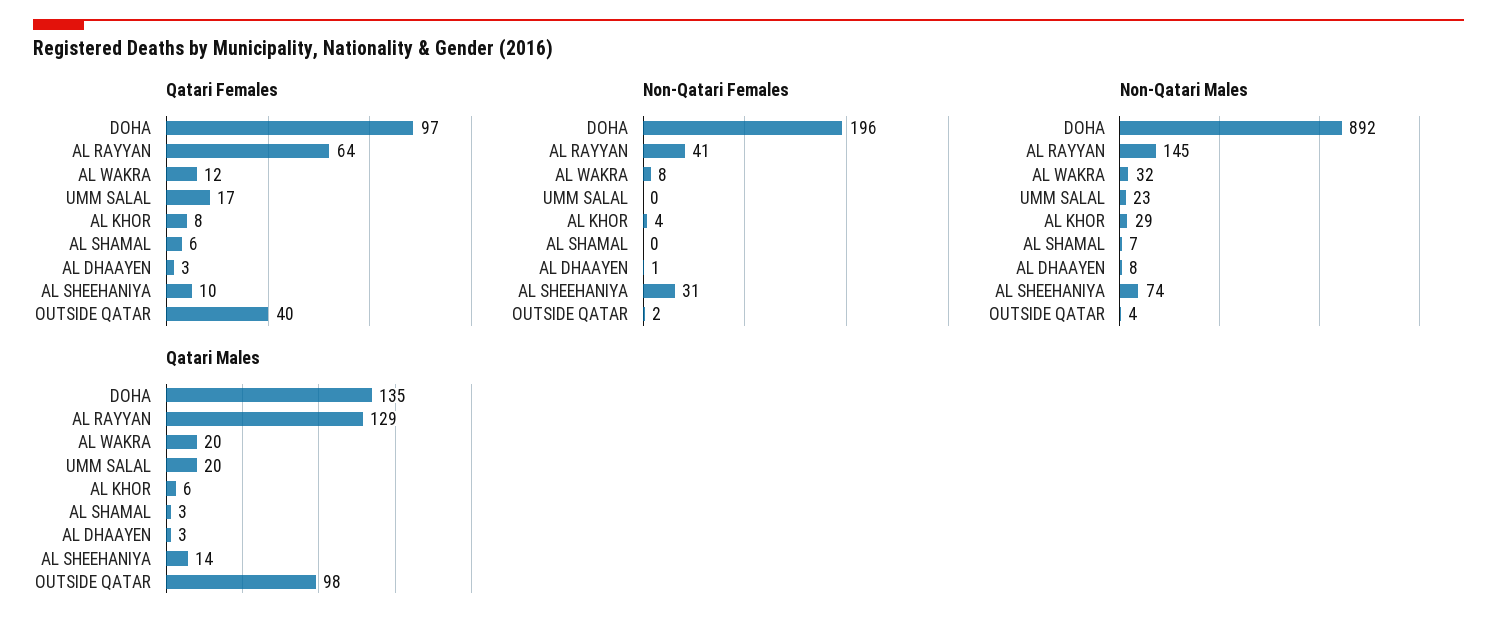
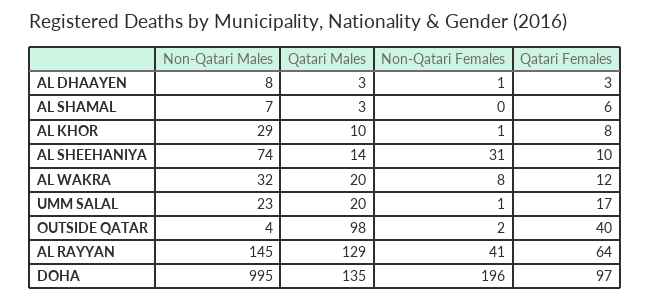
Non-Qatari Females, UMM SALAL: 0 -> 1
Non-Qatari Females, AL KHOR: 4 -> 1
Non-Qatari Males, DOHA: 892 -> 995
Qatari Males, AL KHOR: 6 -> 10

